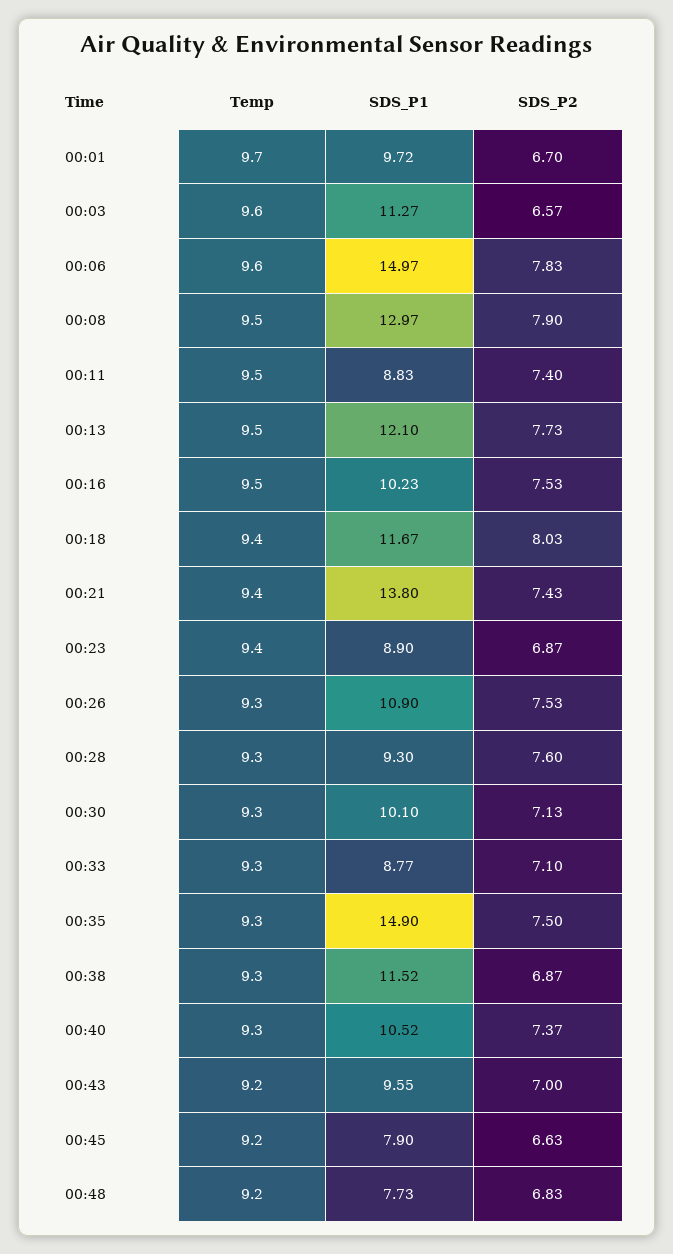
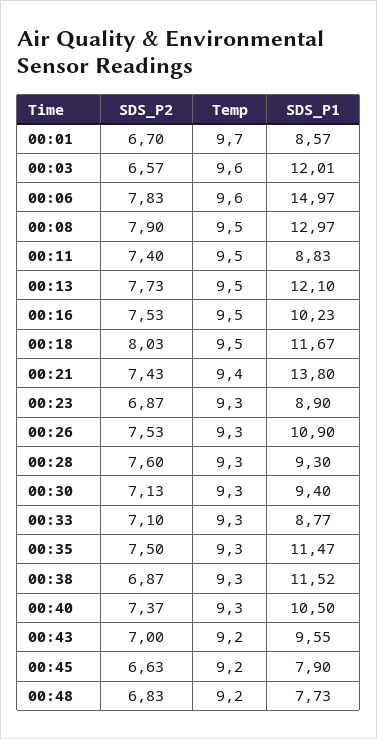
SDS_P1, 00:01: 9.72 -> 8.57
SDS_P1, 00:03: 11.27 -> 12.01
Temp, 00:18: 9.4 -> 9.5
Temp, 00:23: 9.4 -> 9.3
SDS_P1, 00:30: 10.1 -> 9.4
SDS_P1, 00:35: 14.9 -> 11.47
SDS_P1, 00:40: 10.52 -> 10.5

